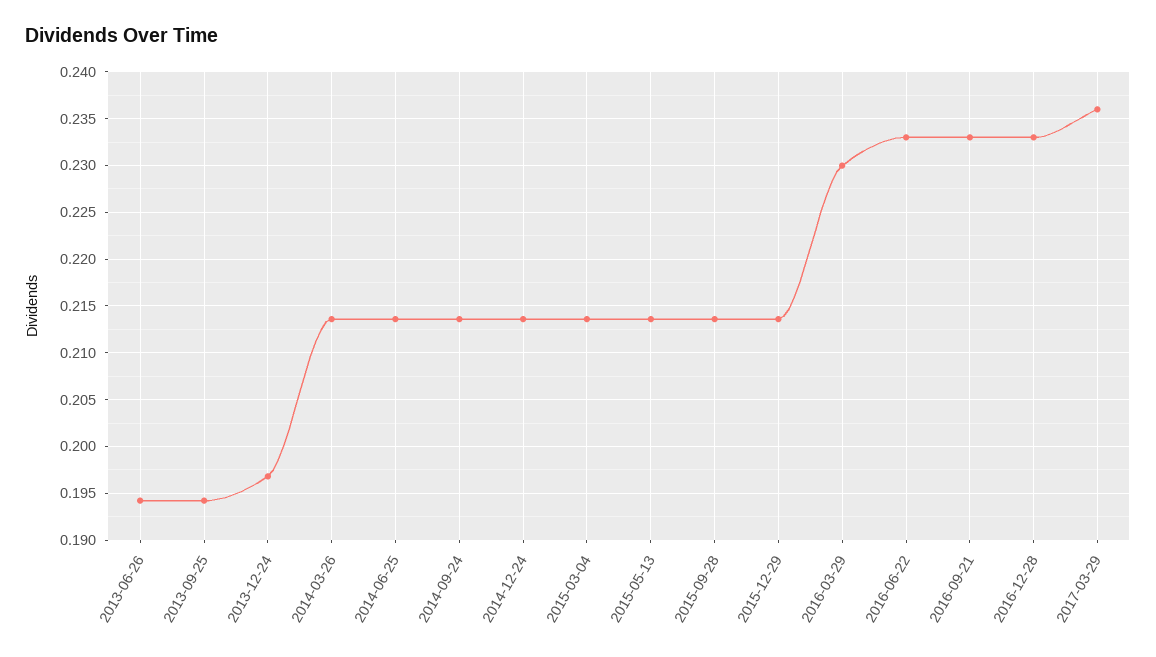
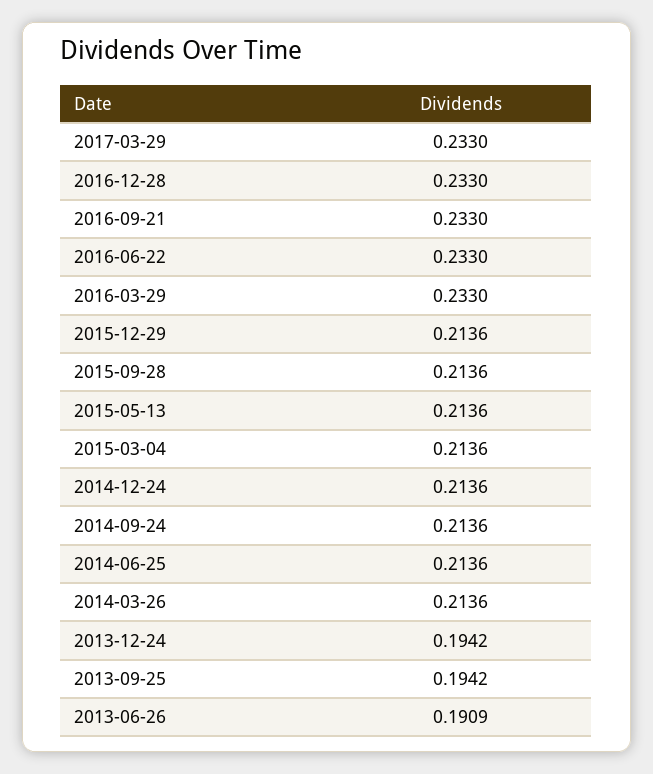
2013-06-26: 0.194 -> 0.1909
2013-12-24: 0.197 -> 0.1942
2016-03-29: 0.23 -> 0.233
2017-03-29: 0.236 -> 0.233

